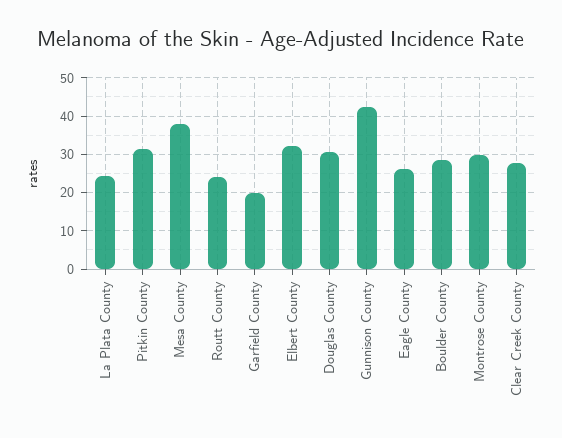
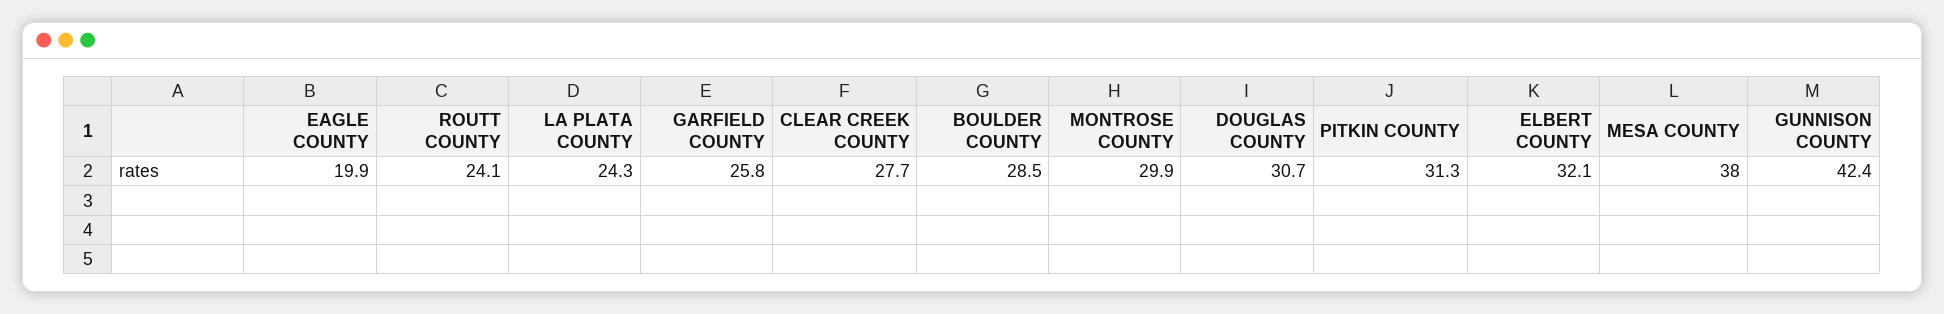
Garfield County: 20 -> 25.8
Eagle County: 26 -> 19.9

